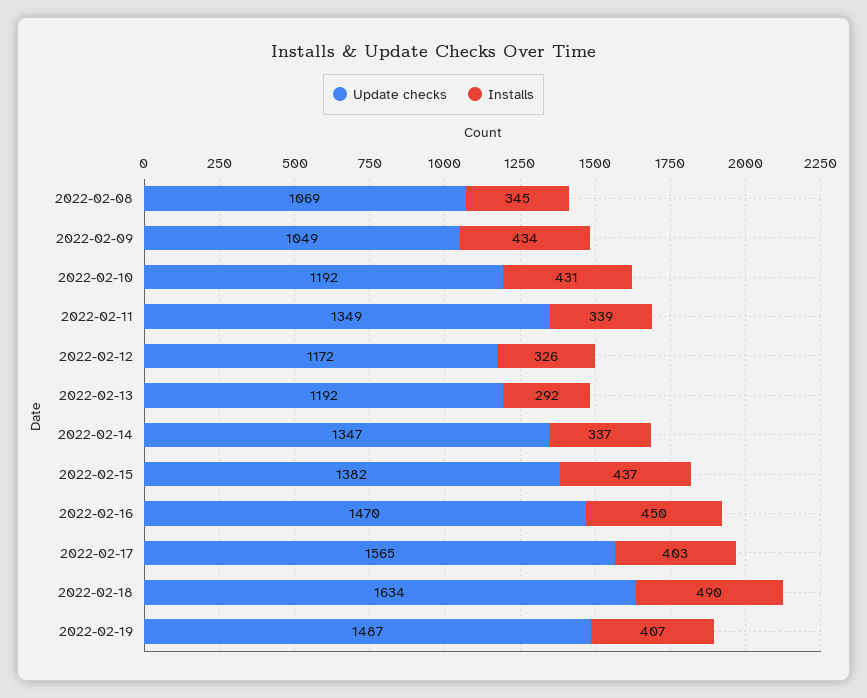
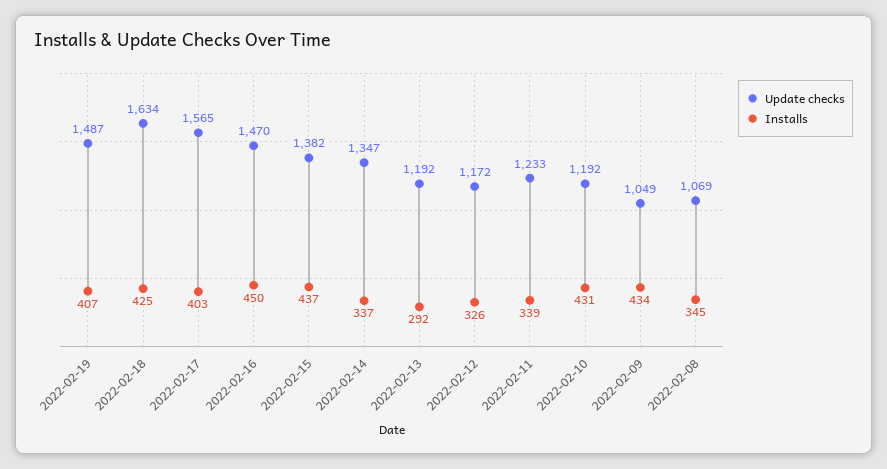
Update checks, 2022-02-11: 1349 -> 1233
Installs, 2022-02-18: 490 -> 425

